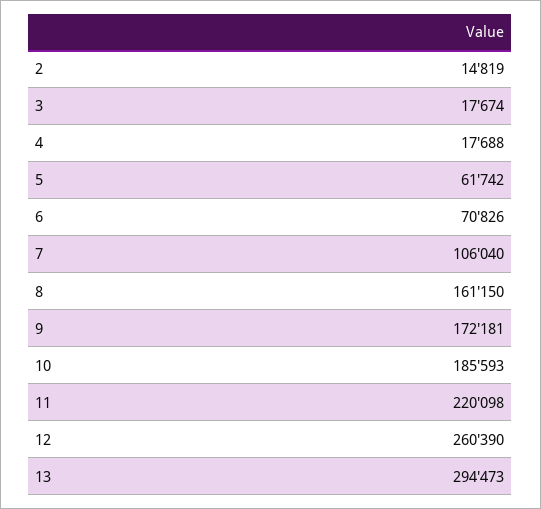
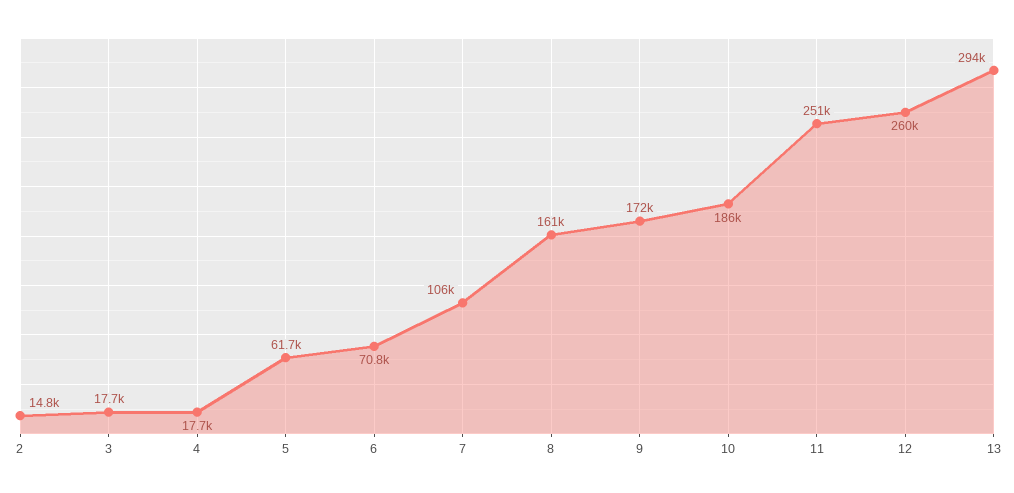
11: 220098 -> 251000

